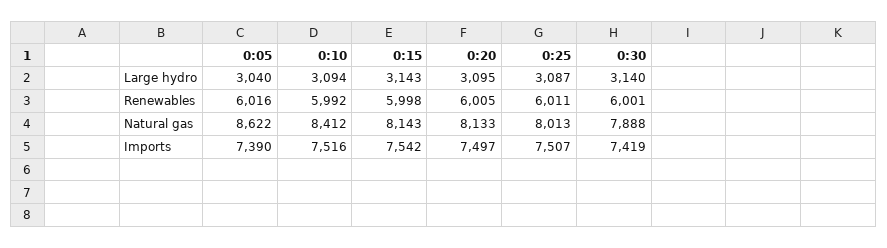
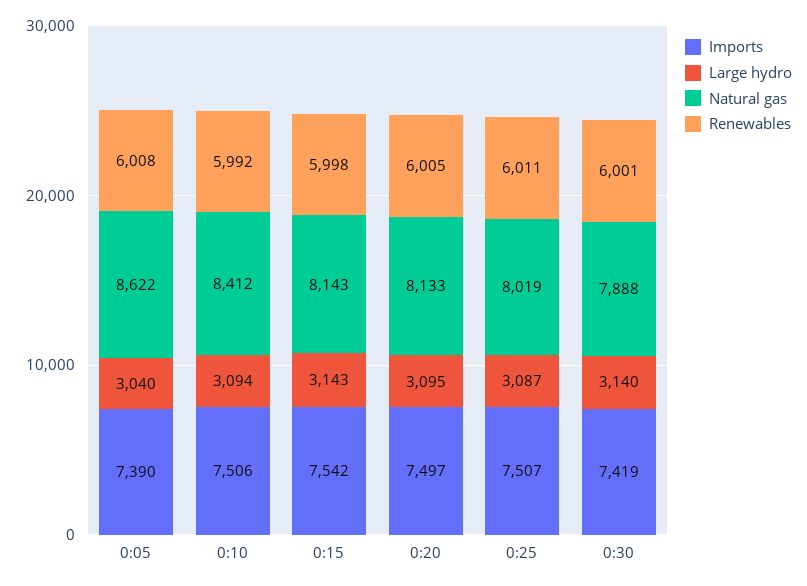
Renewables, 0:05: 6016 -> 6008
Natural gas, 0:25: 8013 -> 8019
Imports, 0:10: 7516 -> 7506

